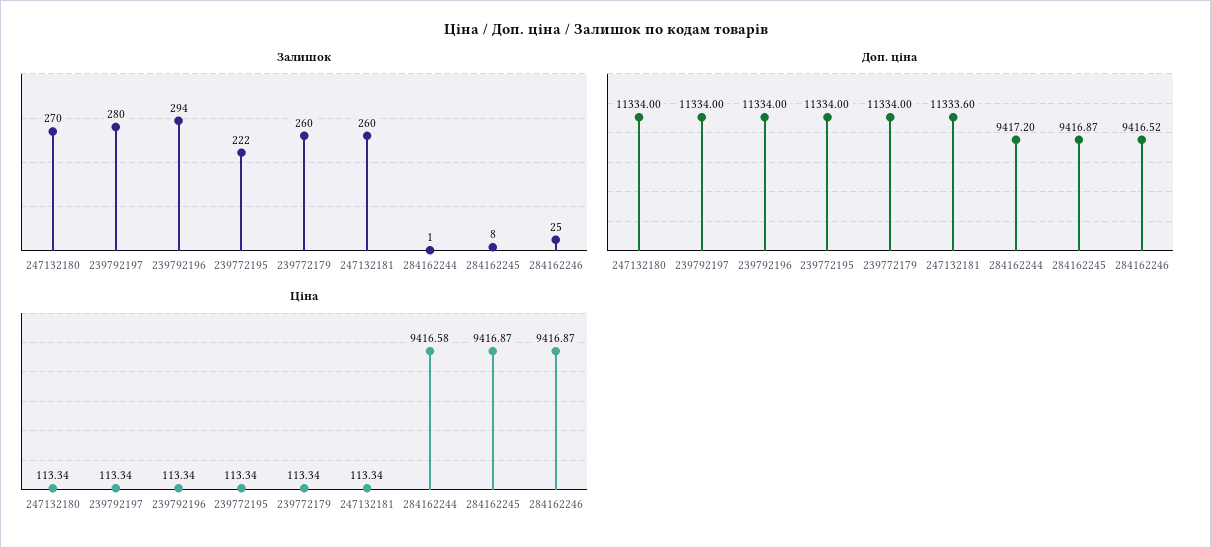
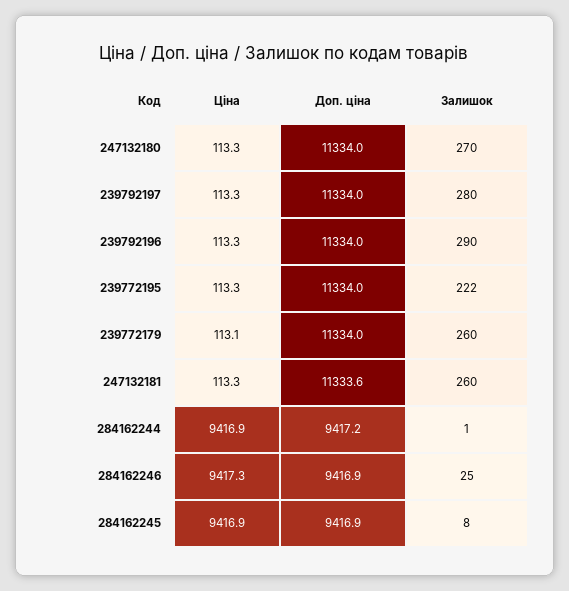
Залишок, 239792196: 294 -> 290
Доп. ціна, 284162246: 9416.52 -> 9416.9
Ціна, 239772179: 113.34 -> 113.1
Ціна, 284162244: 9416.58 -> 9416.9
Ціна, 284162246: 9416.87 -> 9417.3

